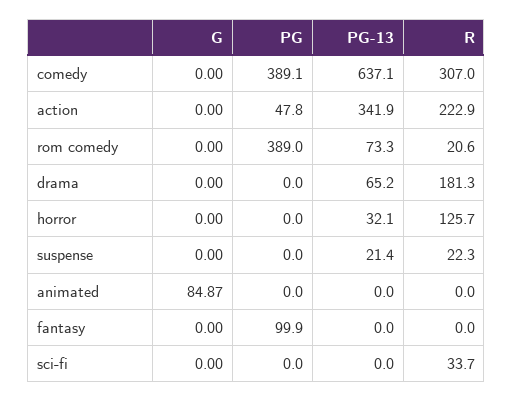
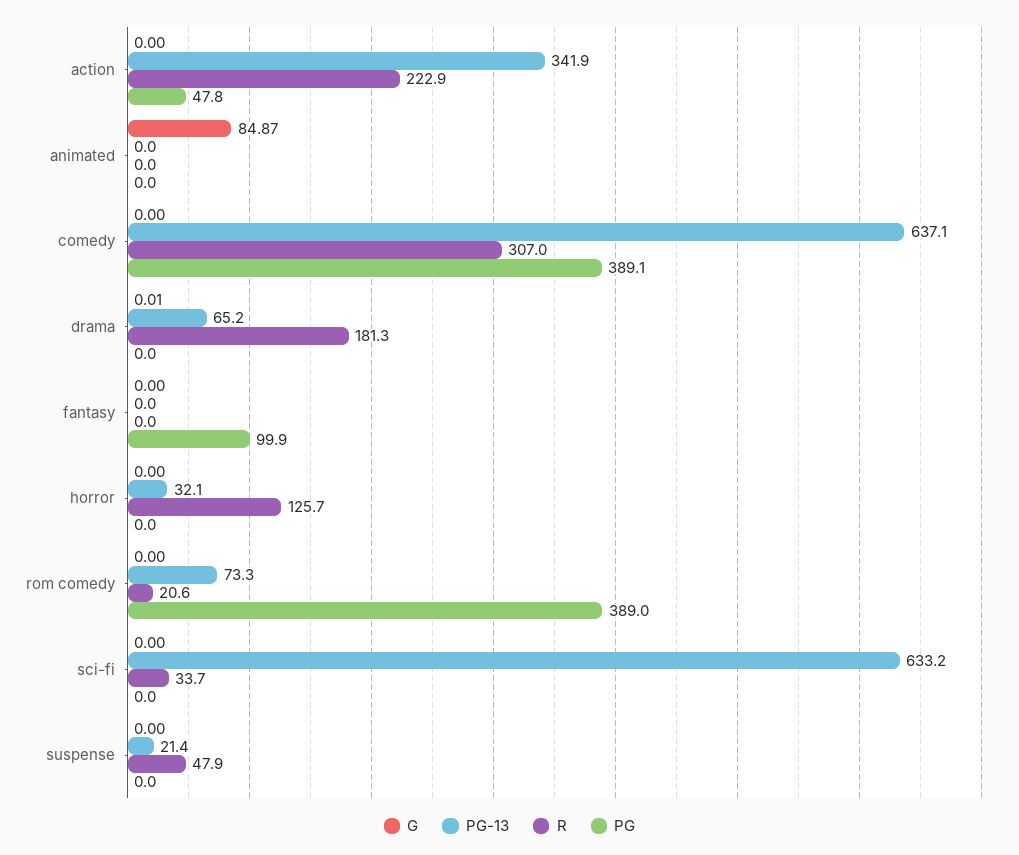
G, drama: 0 -> 0.01
R, suspense: 22.3 -> 47.9
PG-13, sci-fi: 0 -> 633.2

